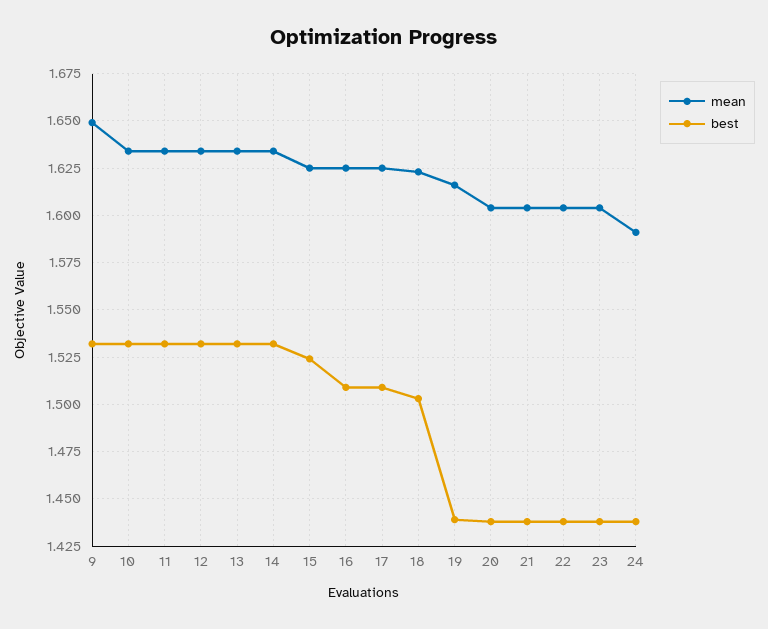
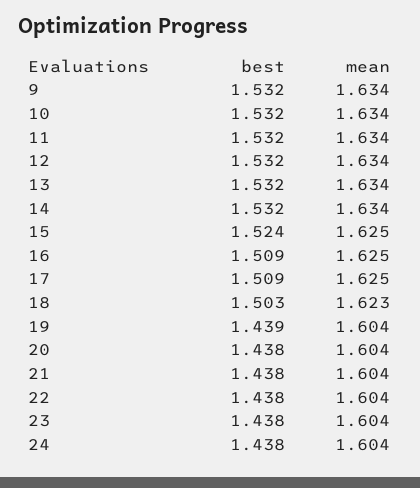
mean, 9: 1.65 -> 1.634
mean, 19: 1.615 -> 1.604
mean, 24: 1.59 -> 1.604

